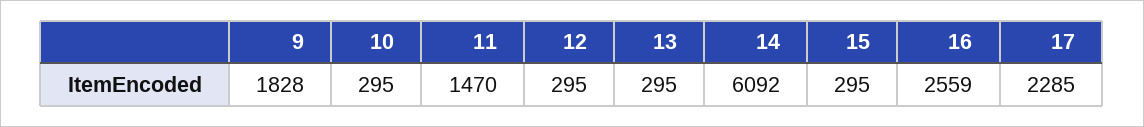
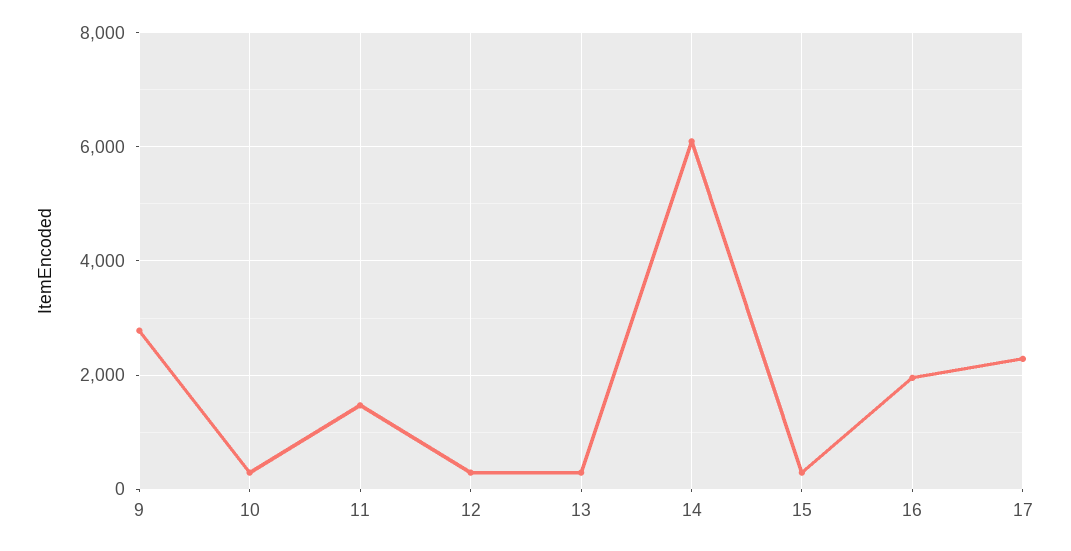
9: 1828 -> 2800
16: 2559 -> 2000

